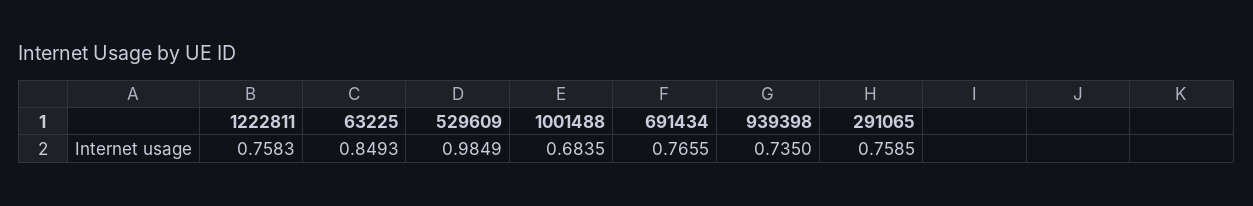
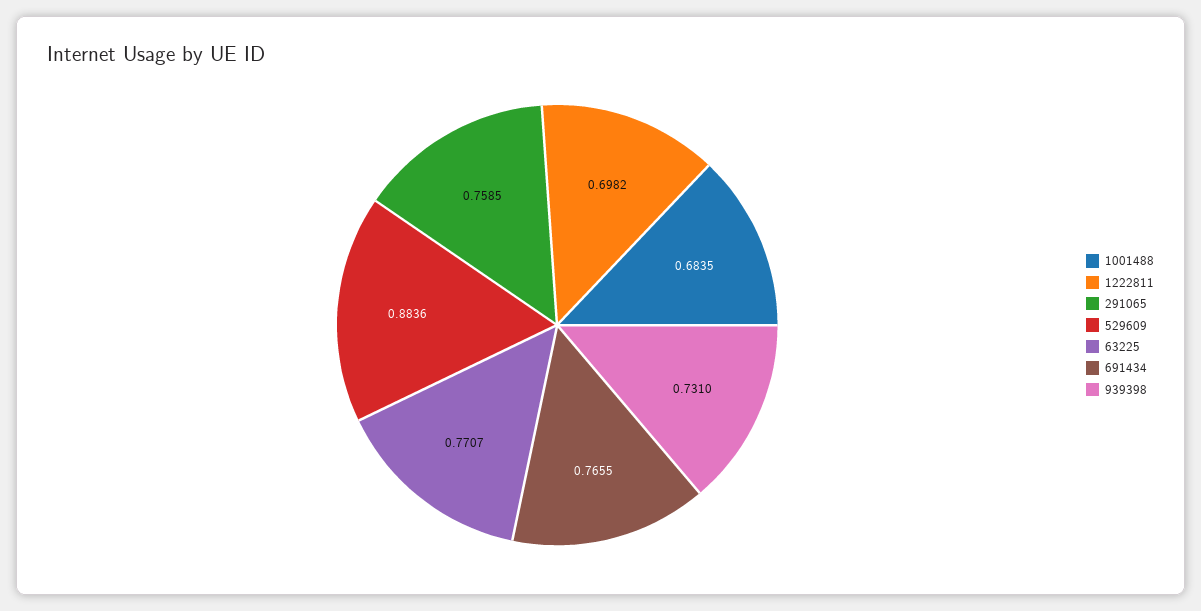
1222811: 0.7583 -> 0.6982
63225: 0.8493 -> 0.7707
529609: 0.9849 -> 0.8836
939398: 0.735 -> 0.731

